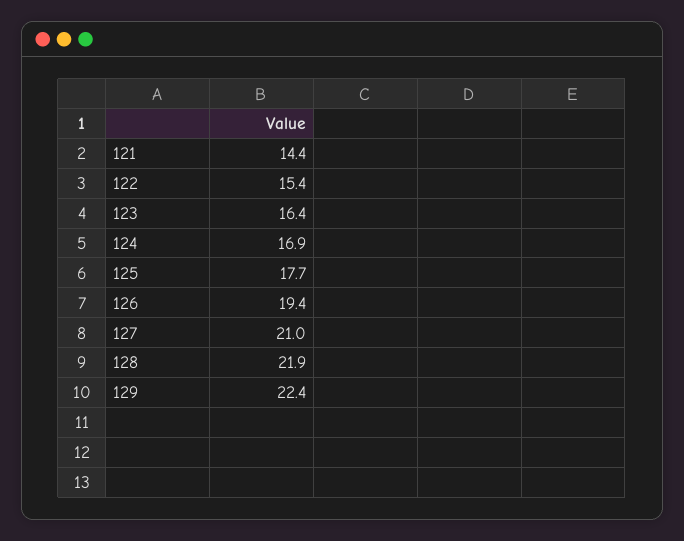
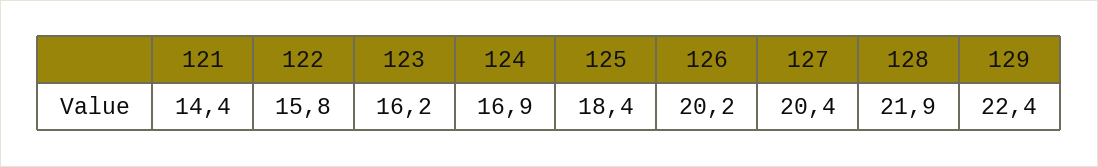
122: 15.4 -> 15.8
123: 16.4 -> 16.2
125: 17.7 -> 18.4
126: 19.4 -> 20.2
127: 21 -> 20.4

